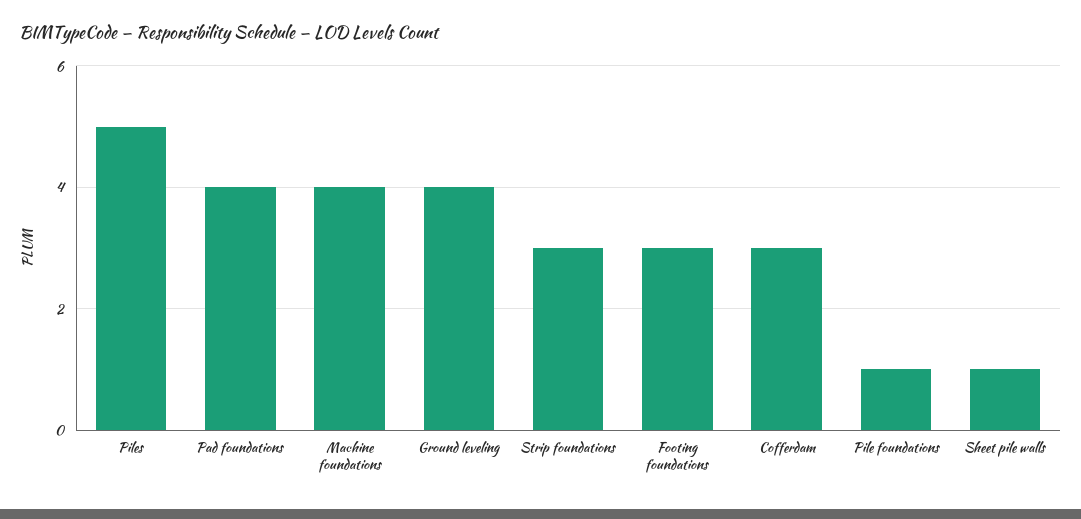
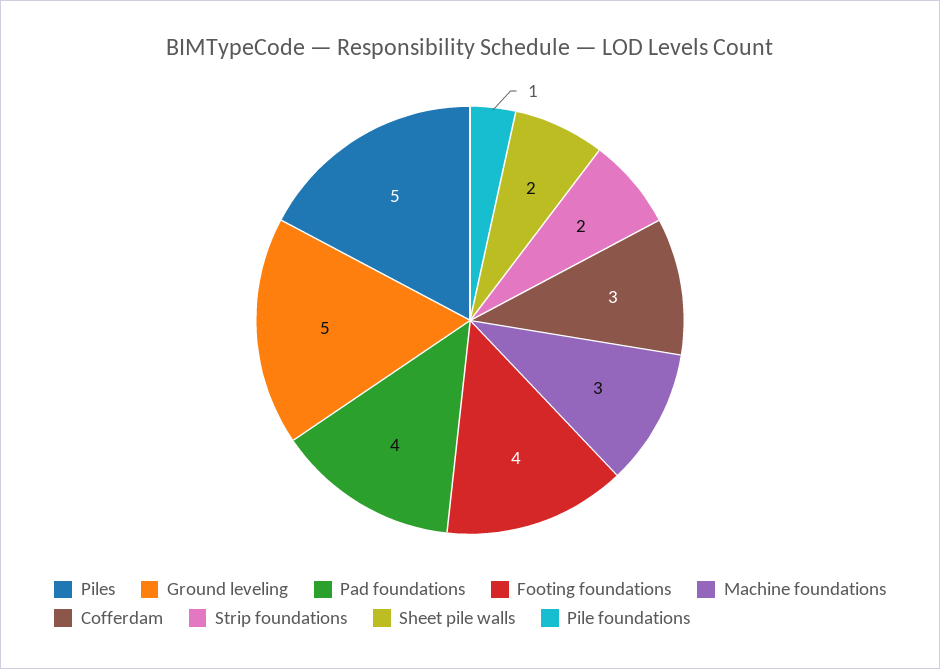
Machine foundations: 4 -> 3
Ground leveling: 4 -> 5
Strip foundations: 3 -> 2
Footing foundations: 3 -> 4
Sheet pile walls: 1 -> 2

